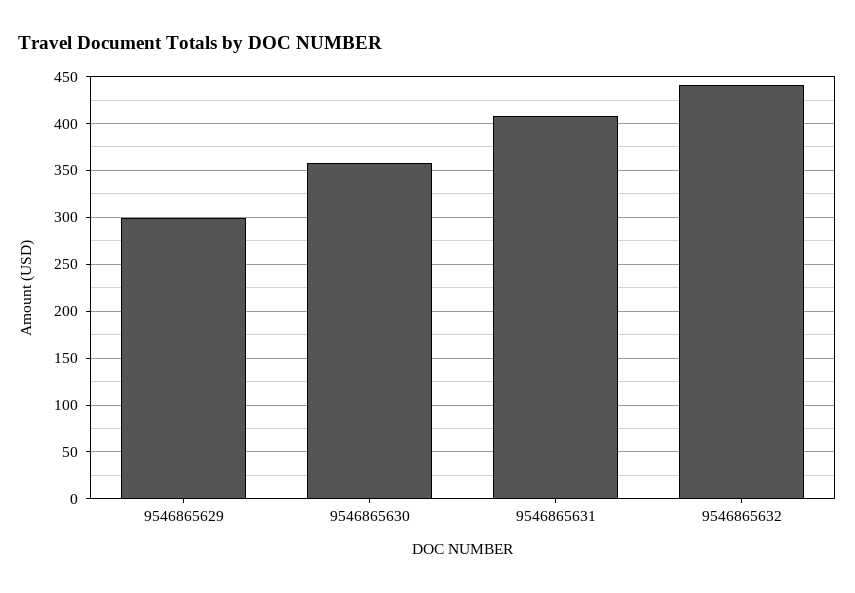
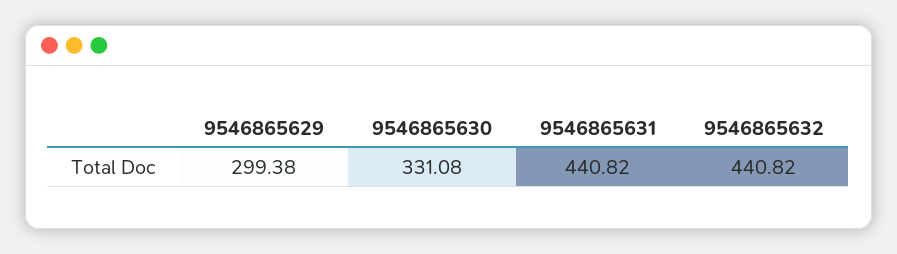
9546865630: 360 -> 331.08
9546865631: 410 -> 440.82

